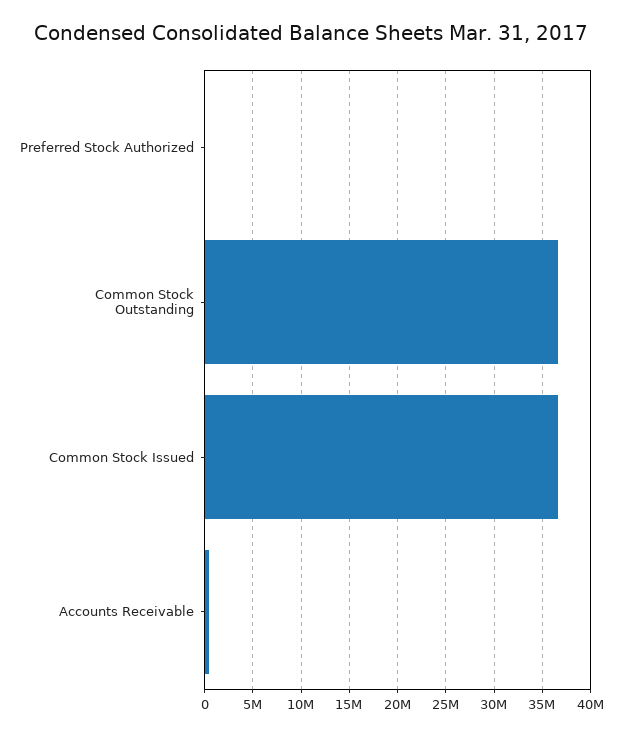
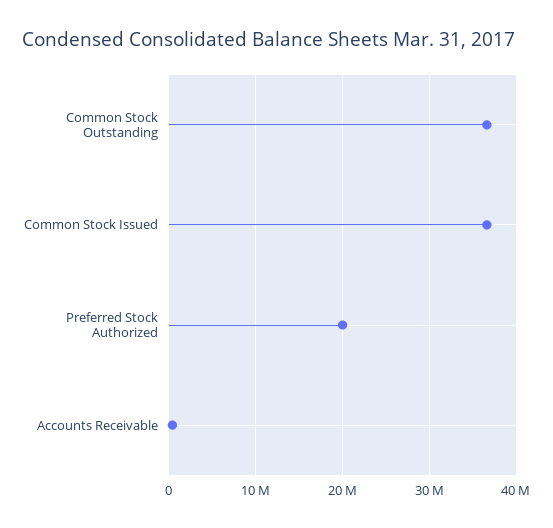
Preferred Stock Authorized: 0 -> 20000000

